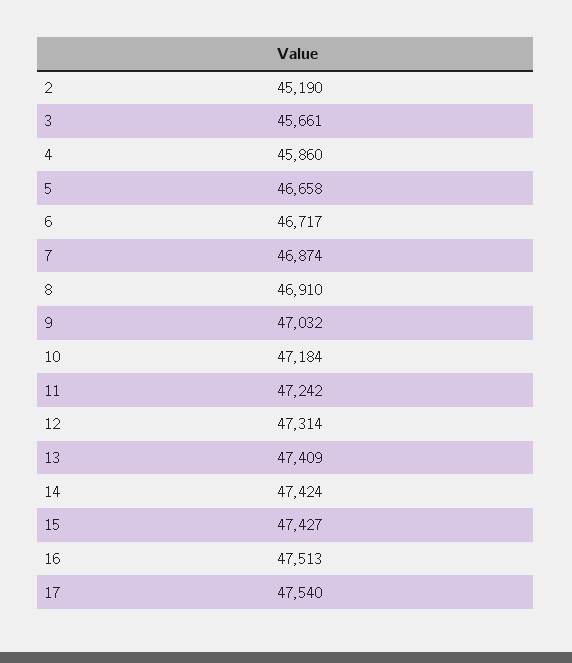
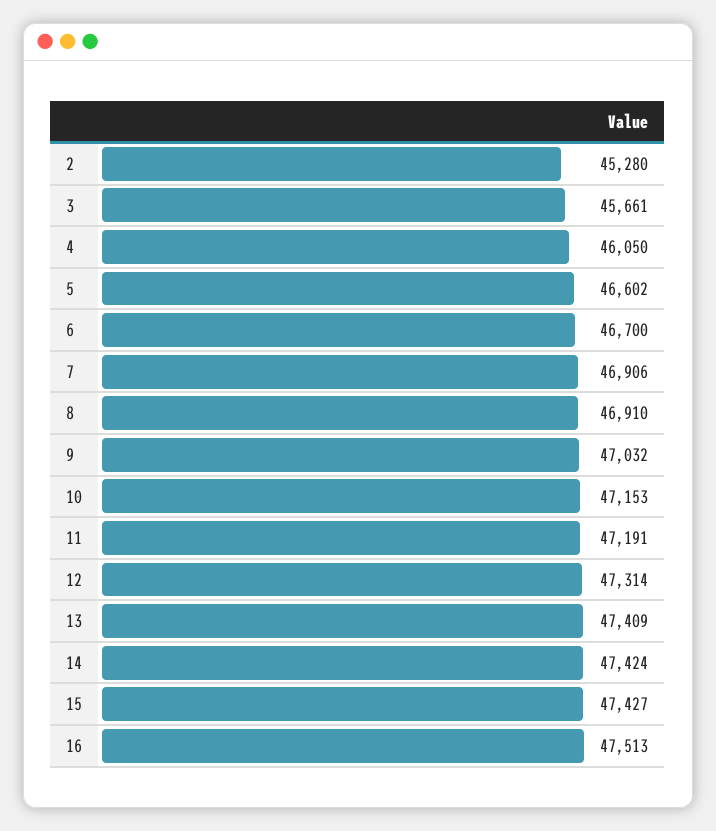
2: 45190 -> 45280
4: 45860 -> 46050
5: 46658 -> 46602
6: 46717 -> 46700
7: 46874 -> 46906
10: 47184 -> 47153
11: 47242 -> 47191
17: 47540 -> none

